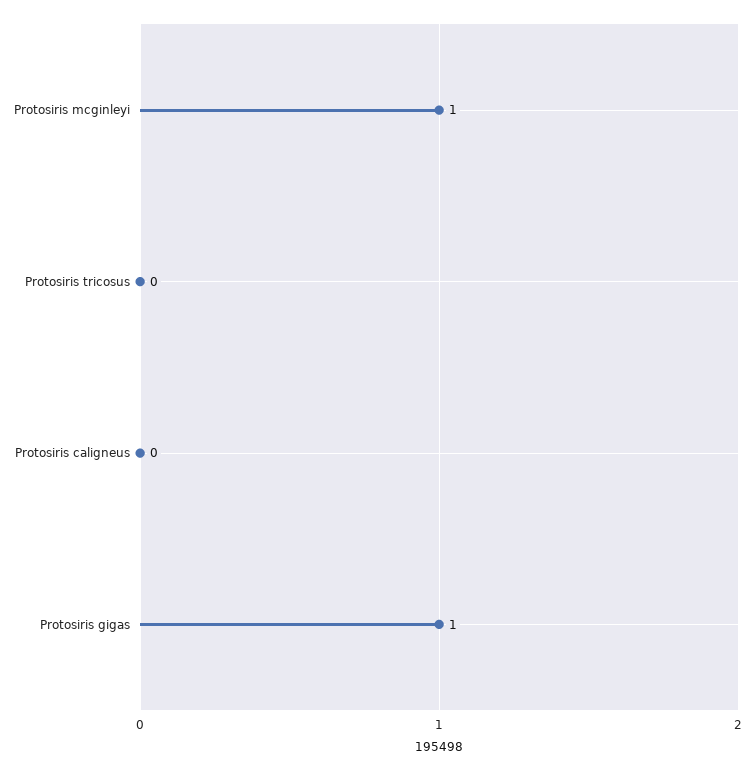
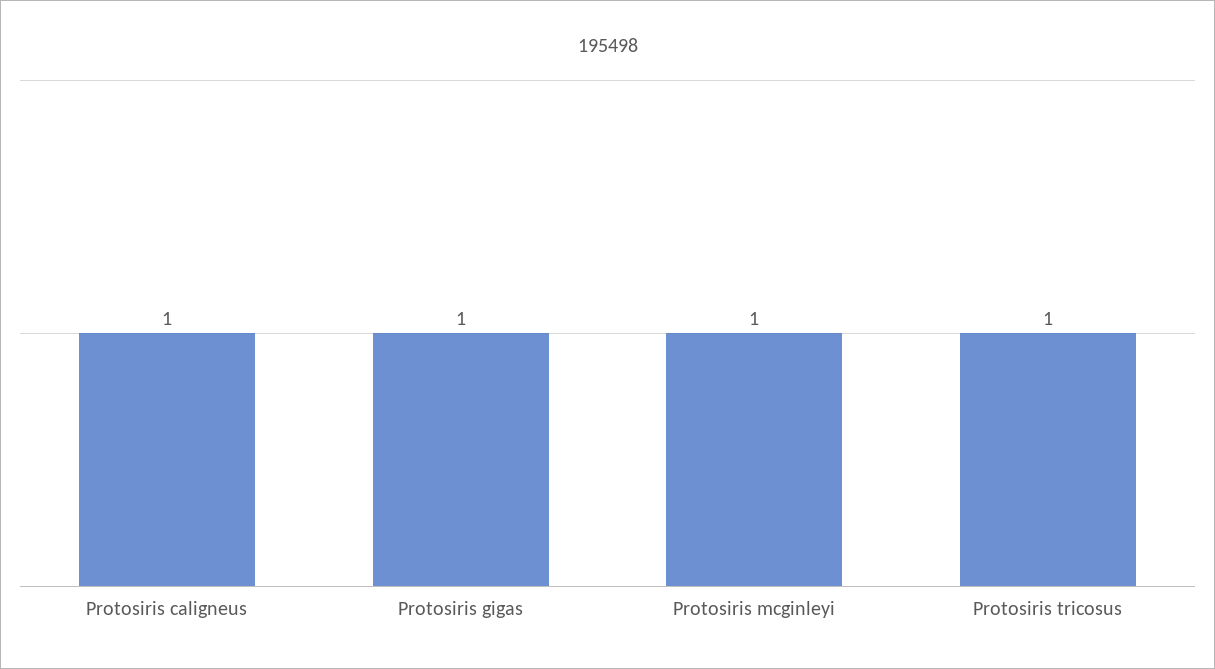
Protosiris tricosus: 0 -> 1
Protosiris caligneus: 0 -> 1

